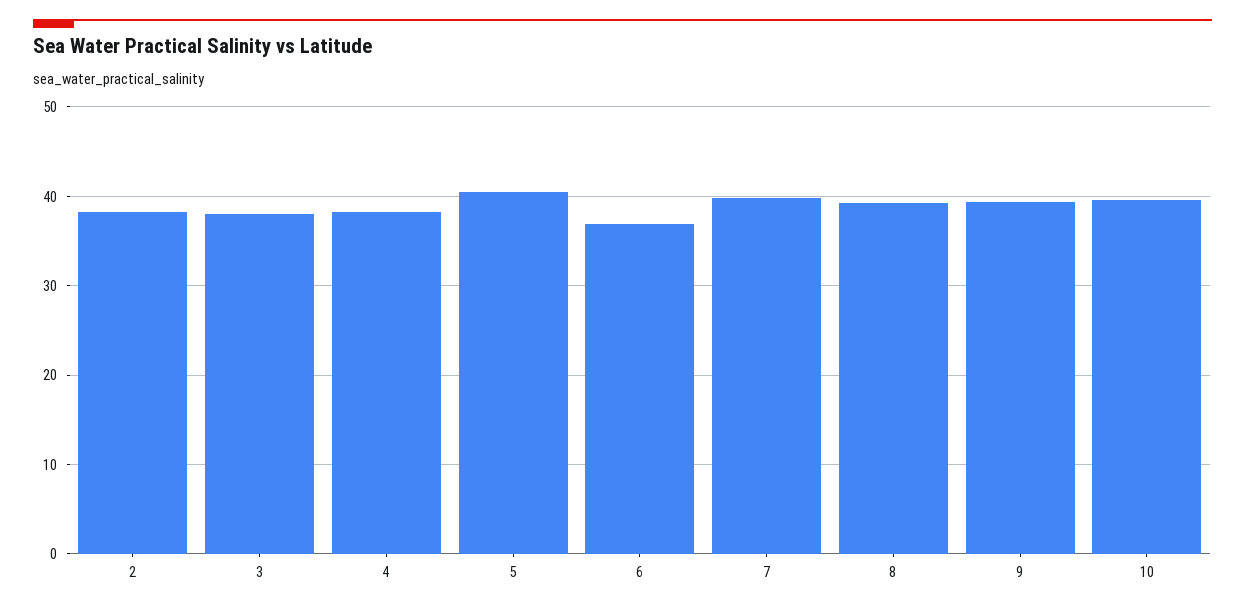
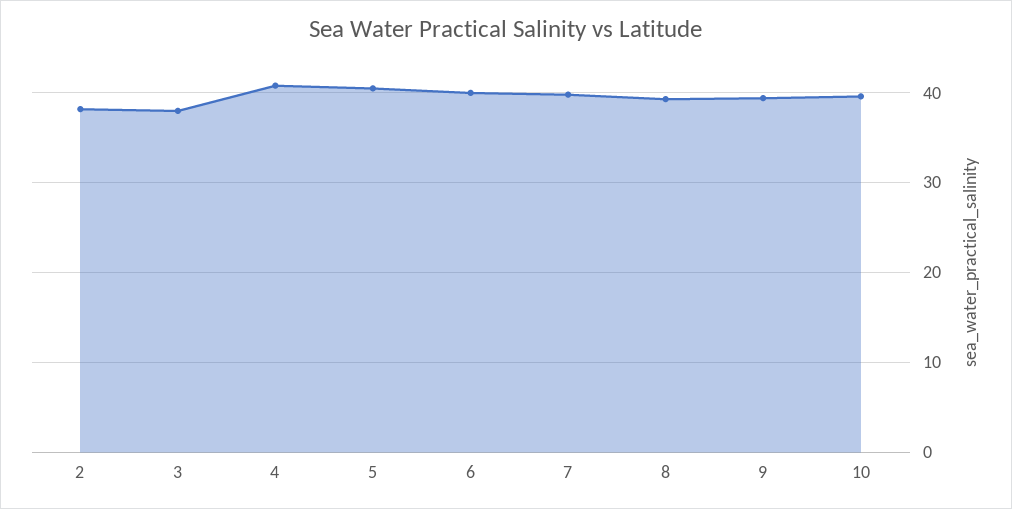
4: 38 -> 41
6: 37 -> 40

